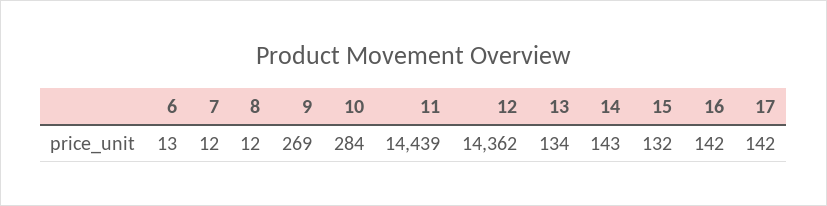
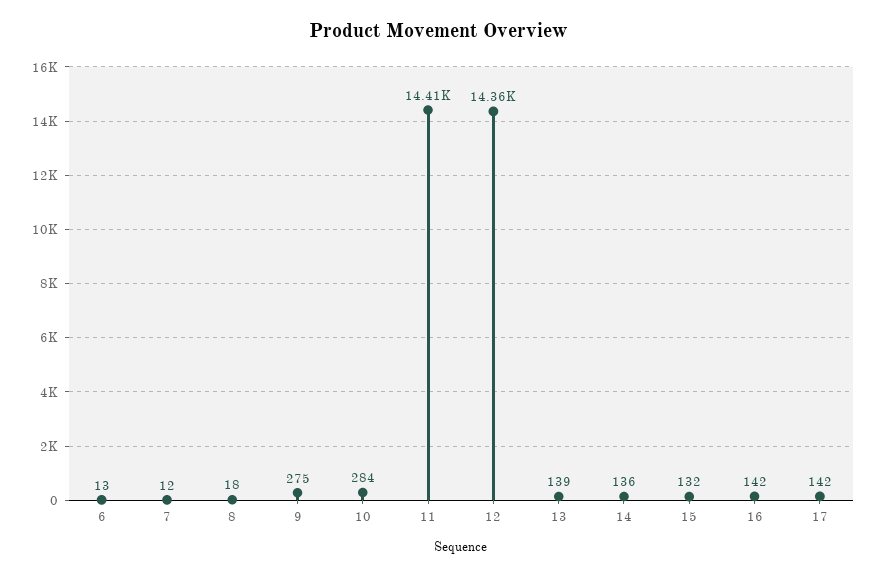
8: 12 -> 18
9: 269 -> 275
11: 14439 -> 14410
13: 134 -> 139
14: 143 -> 136

